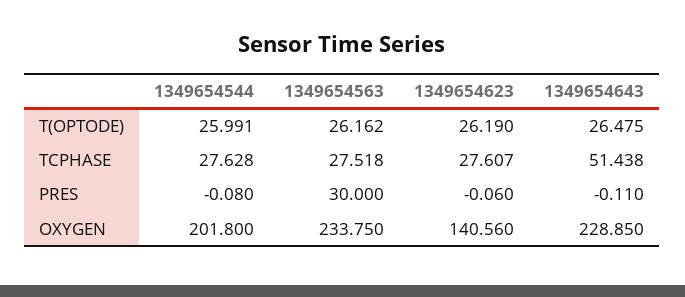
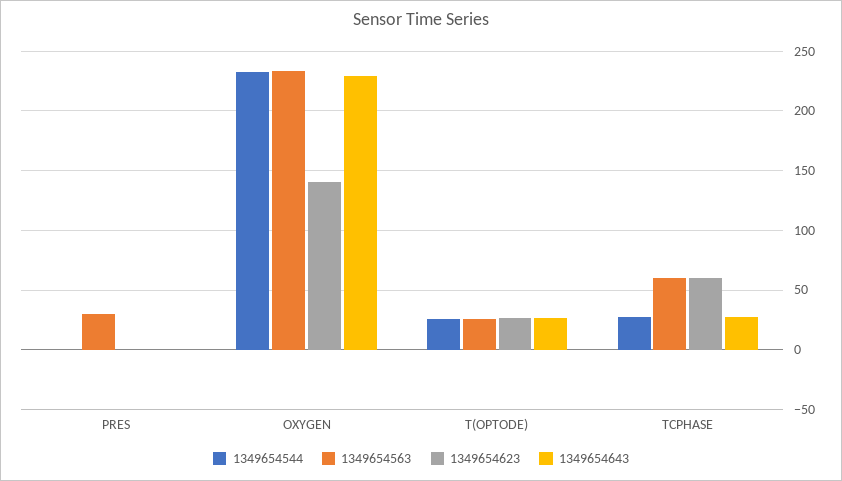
1349654563, TCPHASE: 27.518 -> 60
1349654623, TCPHASE: 27.607 -> 60
1349654643, TCPHASE: 51.438 -> 30
1349654544, OXYGEN: 201.8 -> 230

